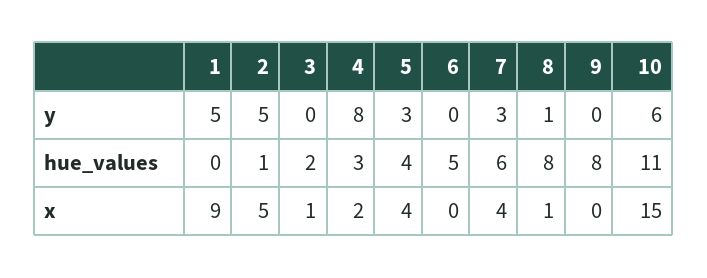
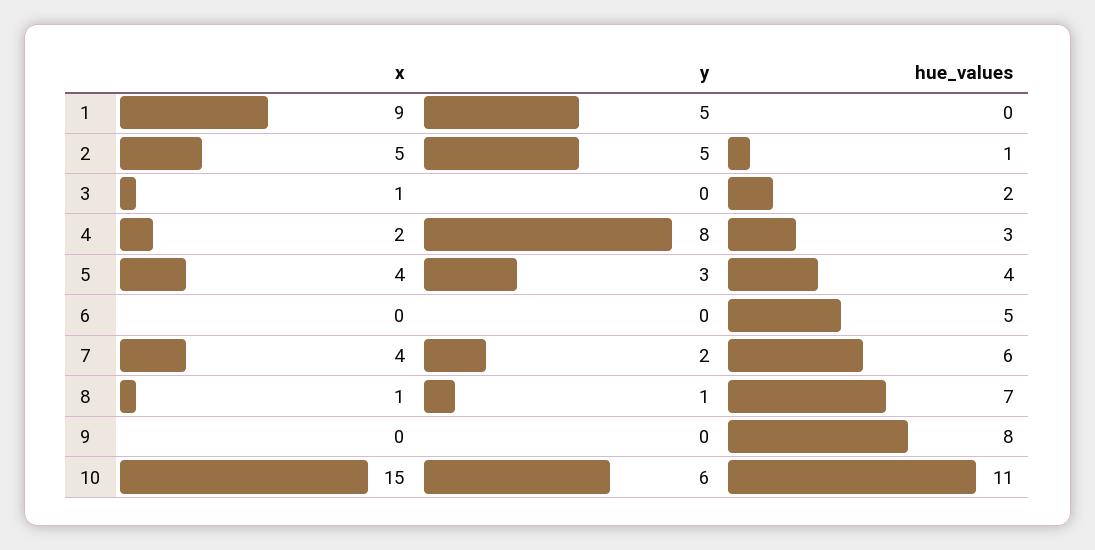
7, y: 3 -> 2
8, hue_values: 8 -> 7

